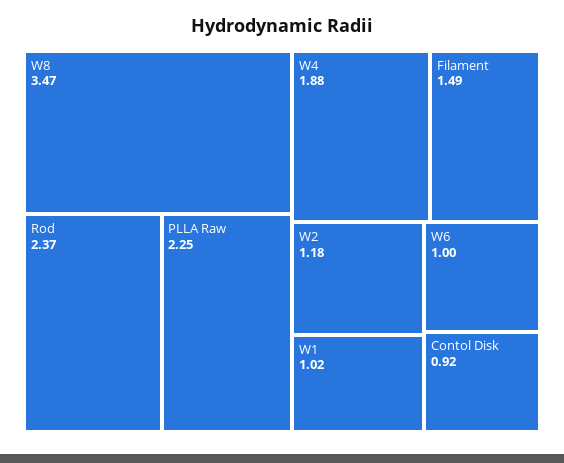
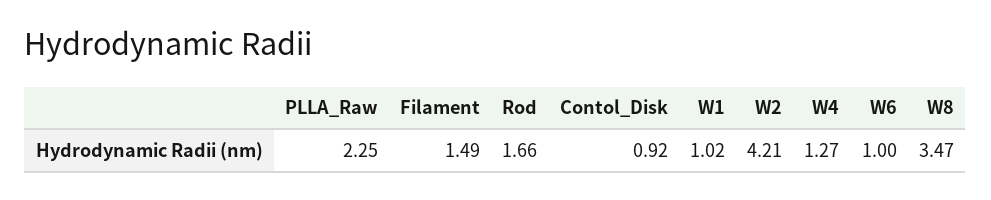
Rod: 2.37 -> 1.66
W4: 1.88 -> 1.27
W2: 1.18 -> 4.21

